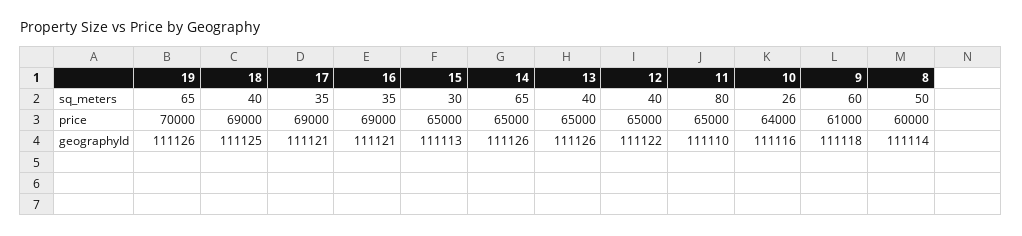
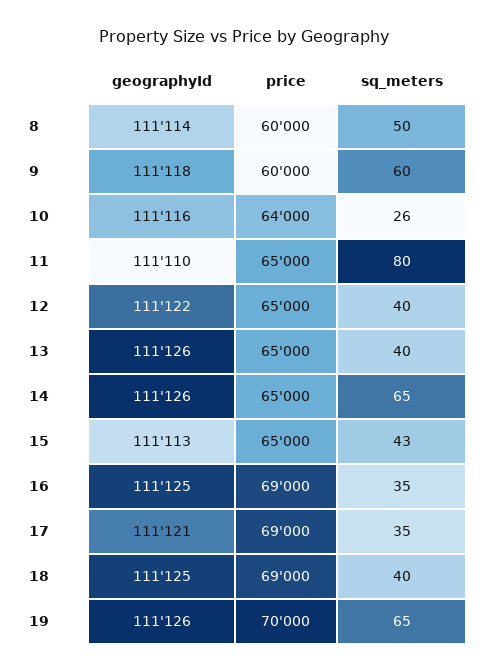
15, sq_meters: 30 -> 43
9, price: 61000 -> 60000
16, geographyId: 111121 -> 111125

